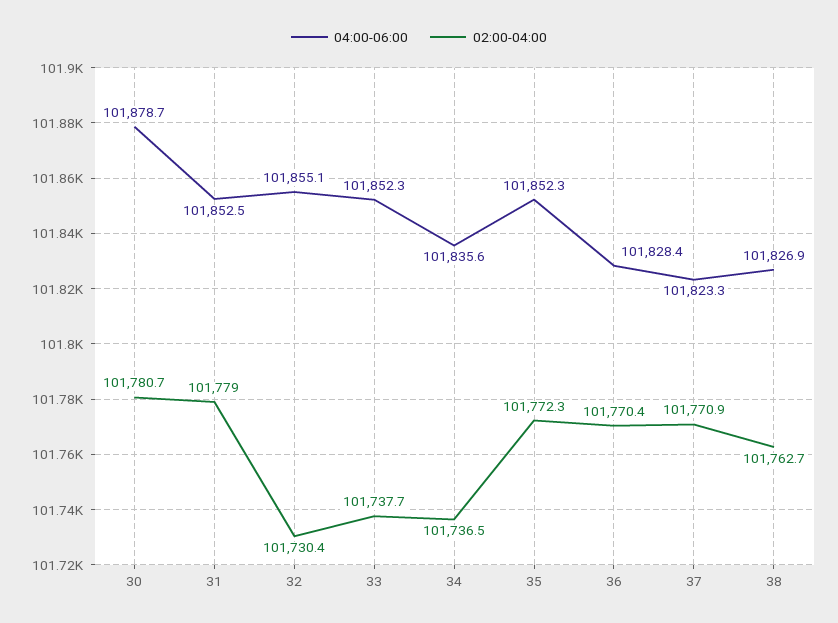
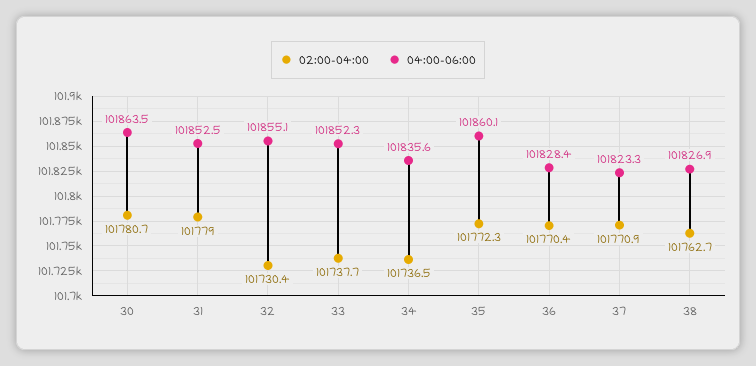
04:00-06:00, 30: 101878.7 -> 101863.5
04:00-06:00, 35: 101852.3 -> 101860.1

